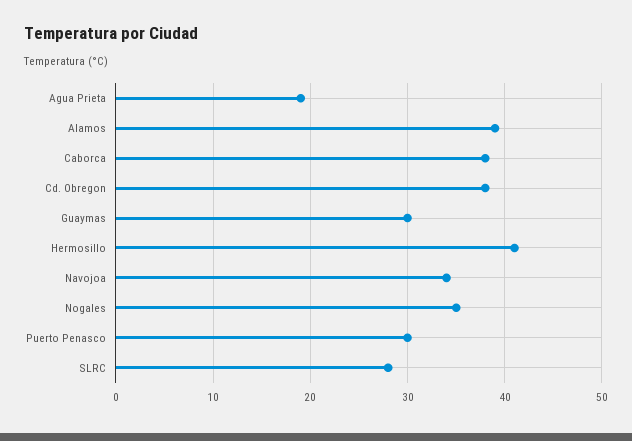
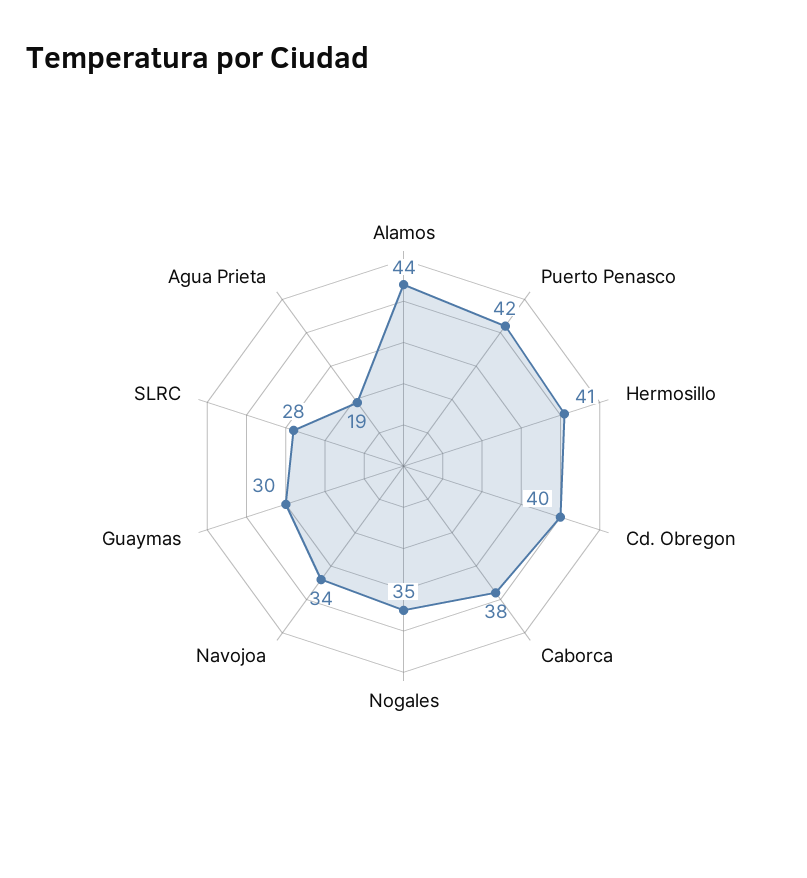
Alamos: 39 -> 44
Cd. Obregon: 38 -> 40
Puerto Penasco: 30 -> 42

